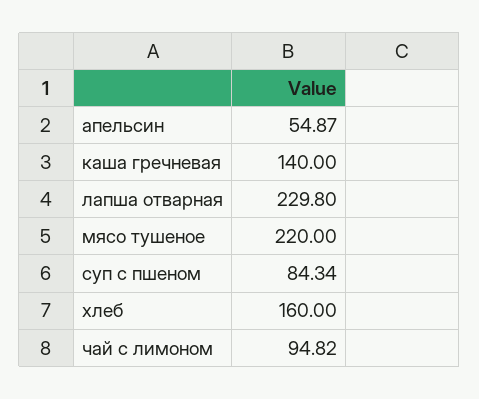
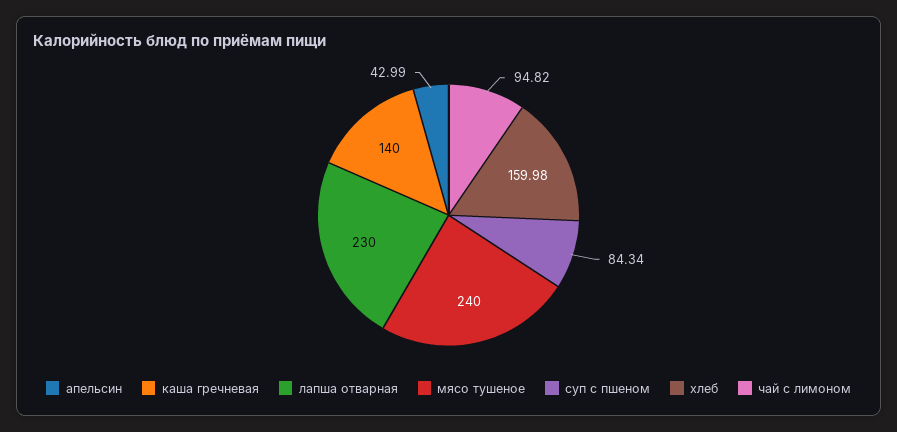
апельсин: 54.87 -> 42.99
лапша отварная: 229.8 -> 230
мясо тушеное: 220 -> 240
хлеб: 160 -> 159.98

